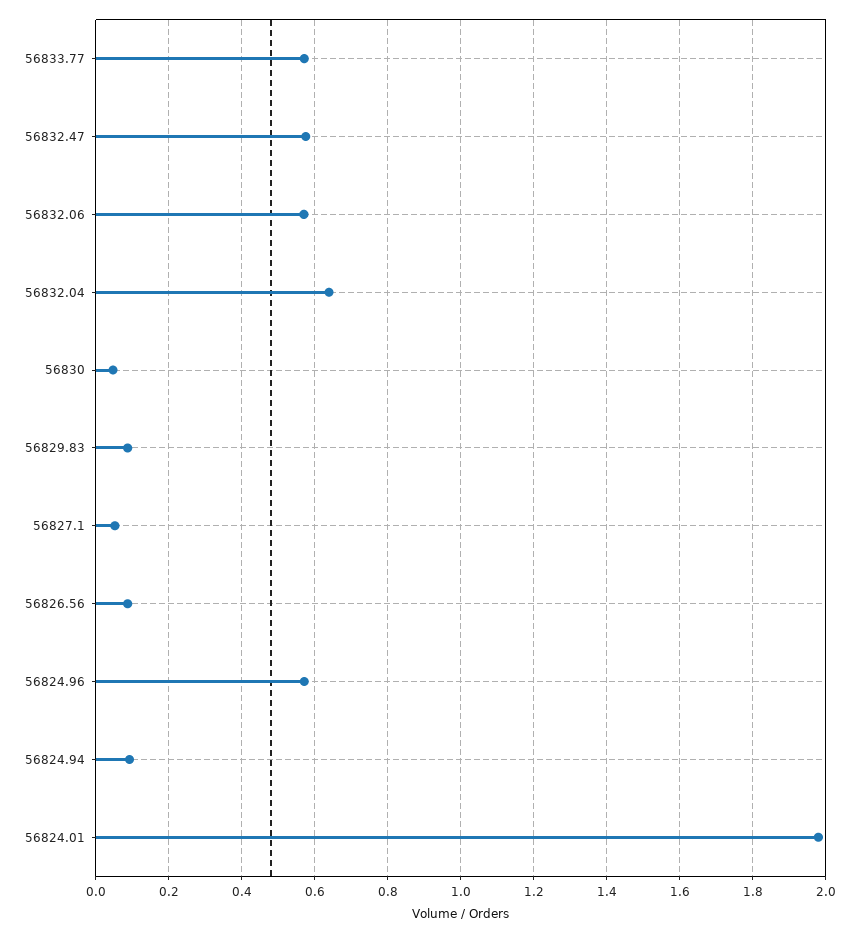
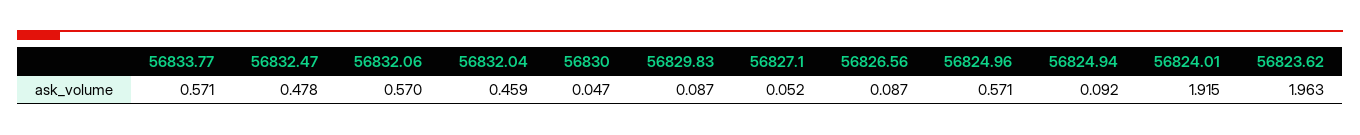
56832.47: 0.58 -> 0.478
56832.04: 0.64 -> 0.459
56824.01: 1.98 -> 1.915
56823.62: none -> 1.963

